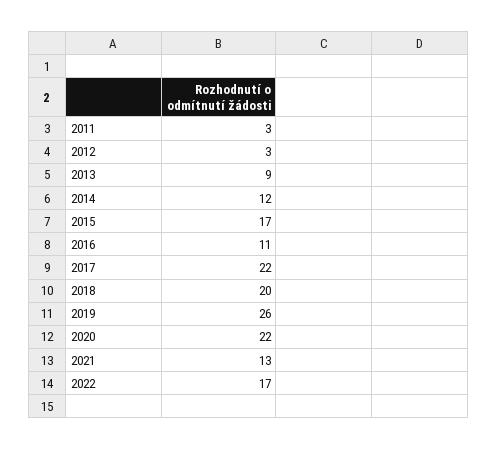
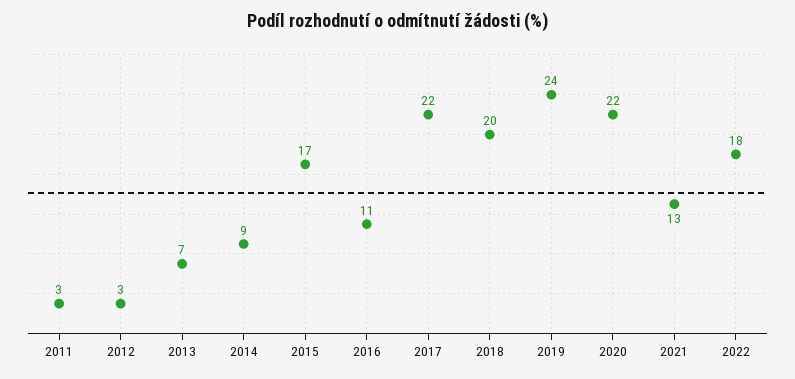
2013: 9 -> 7
2014: 12 -> 9
2019: 26 -> 24
2022: 17 -> 18

